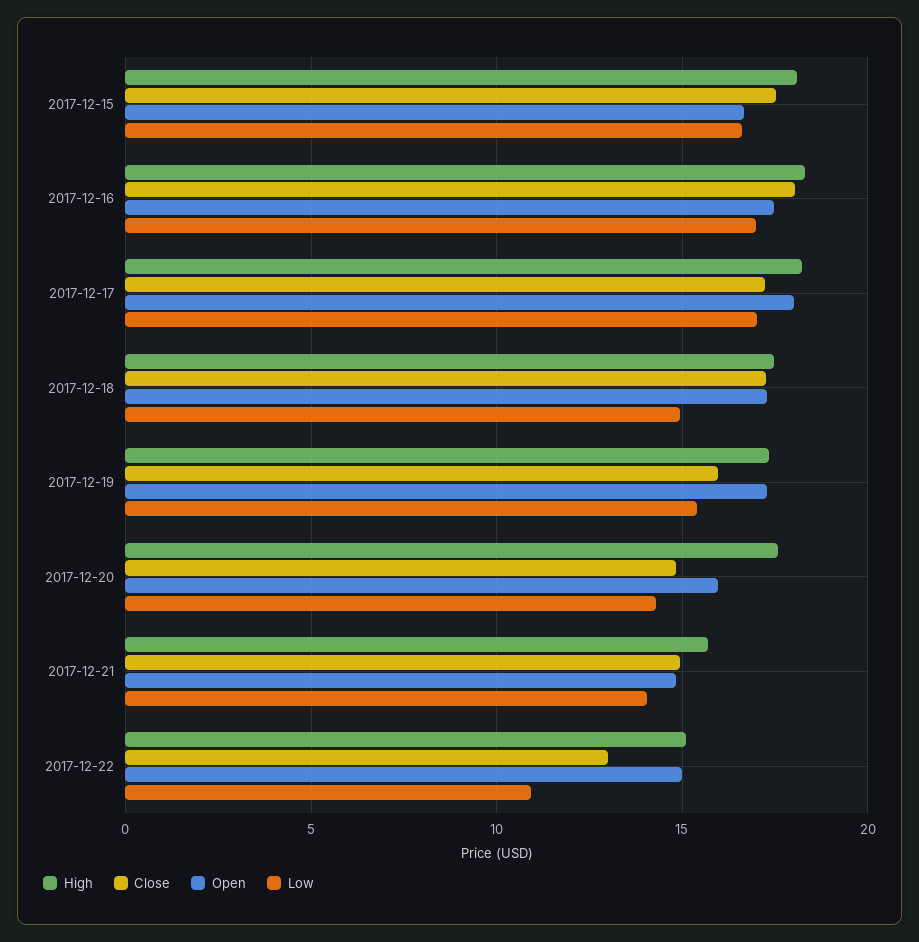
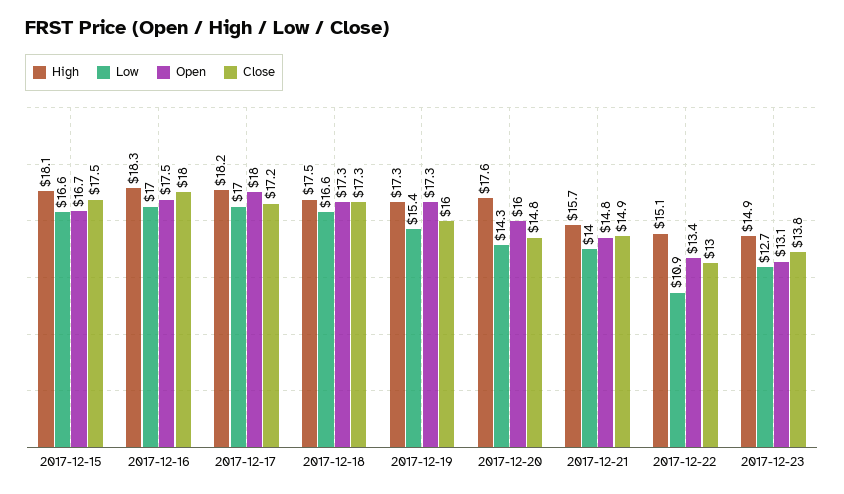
Low, 2017-12-18: 15 -> 16.6
Open, 2017-12-22: 15 -> 13.4
High, 2017-12-23: none -> 14.9
Low, 2017-12-23: none -> 12.7
Open, 2017-12-23: none -> 13.1
Close, 2017-12-23: none -> 13.8

